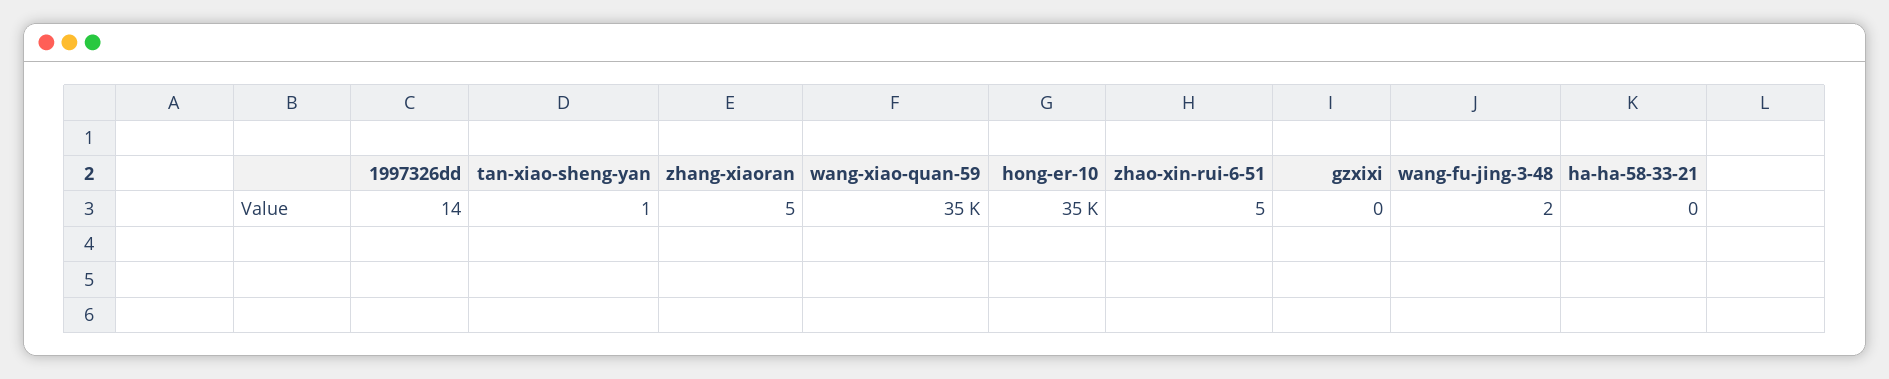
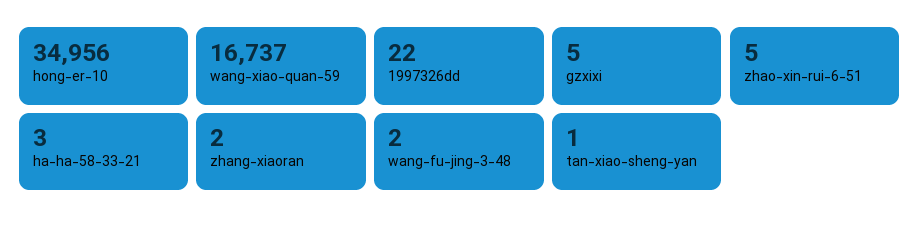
1997326dd: 14 -> 22
zhang-xiaoran: 5 -> 2
wang-xiao-quan-59: 35000 -> 16737
gzxixi: 0 -> 5
ha-ha-58-33-21: 0 -> 3

